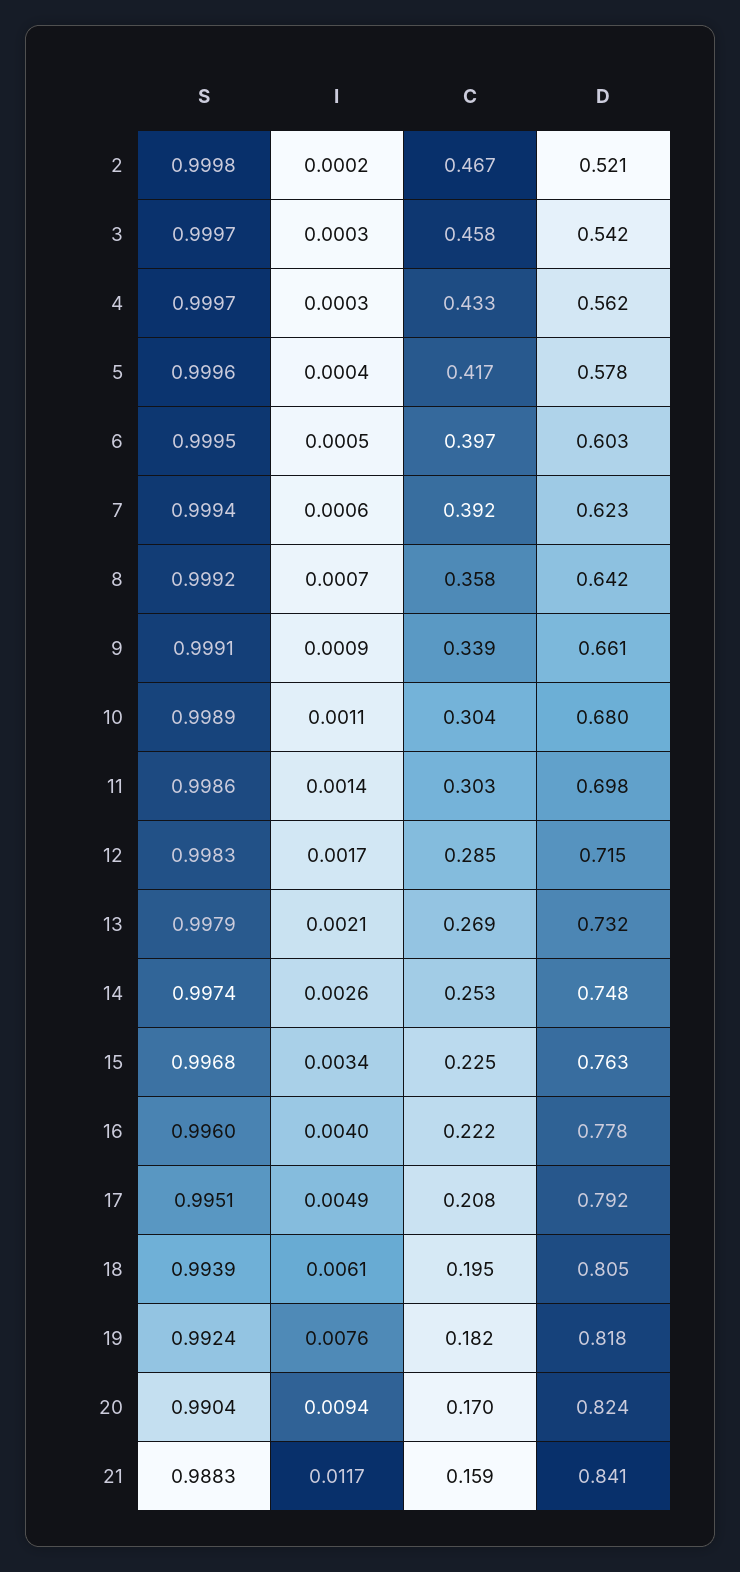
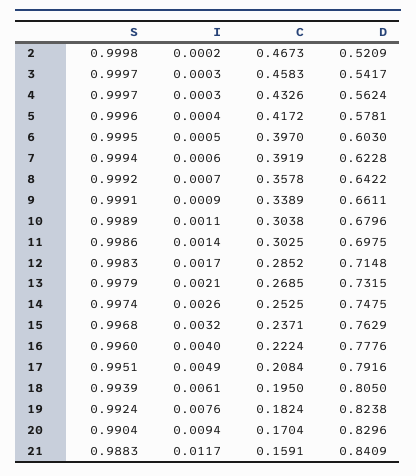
I, 15: 0.0034 -> 0.0032
C, 15: 0.225 -> 0.2371
D, 19: 0.818 -> 0.8238
D, 20: 0.824 -> 0.8296

